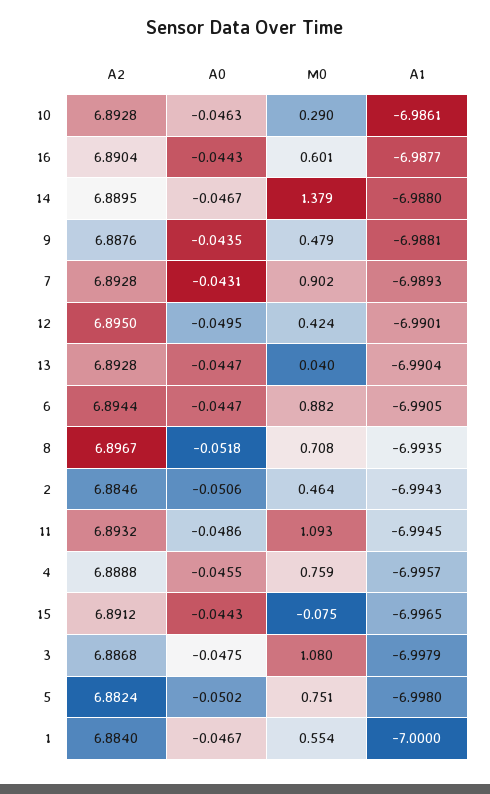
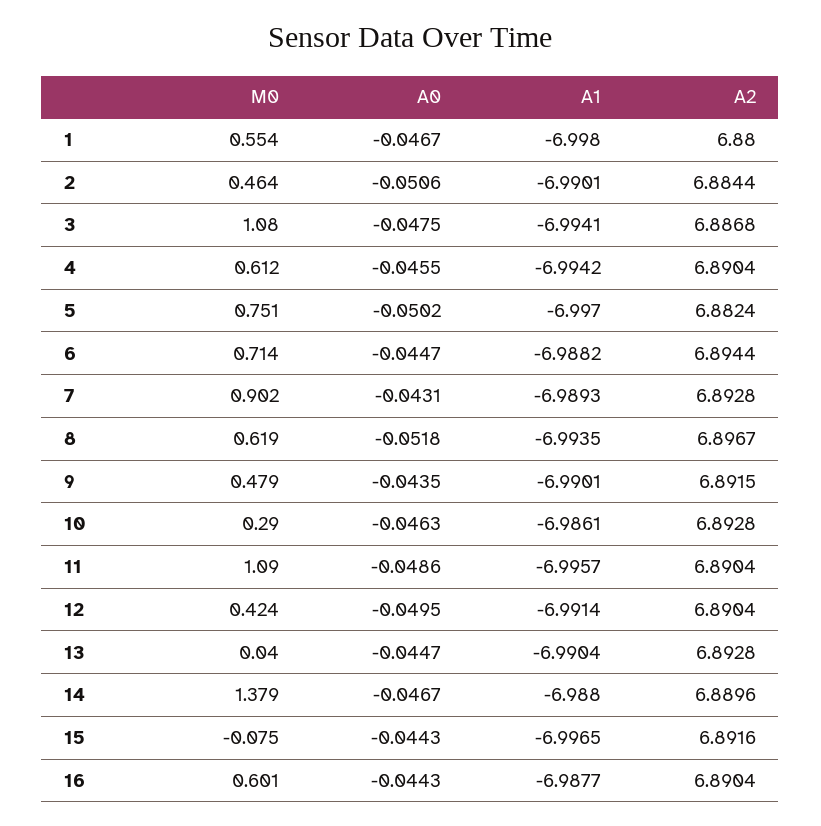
A2, 14: 6.8895 -> 6.8896
A2, 9: 6.8876 -> 6.8915
A1, 9: -6.9881 -> -6.9901
A2, 12: 6.895 -> 6.8904
A1, 12: -6.9901 -> -6.9914
M0, 6: 0.882 -> 0.714
A1, 6: -6.9905 -> -6.9882
M0, 8: 0.708 -> 0.619
A2, 2: 6.8846 -> 6.8844
A1, 2: -6.9943 -> -6.9901
A2, 11: 6.8932 -> 6.8904
M0, 11: 1.093 -> 1.09
A1, 11: -6.9945 -> -6.9957
A2, 4: 6.8888 -> 6.8904
M0, 4: 0.759 -> 0.612
A1, 4: -6.9957 -> -6.9942
A2, 15: 6.8912 -> 6.8916
A1, 3: -6.9979 -> -6.9941
A1, 5: -6.998 -> -6.997
A2, 1: 6.884 -> 6.88
A1, 1: -7 -> -6.998

